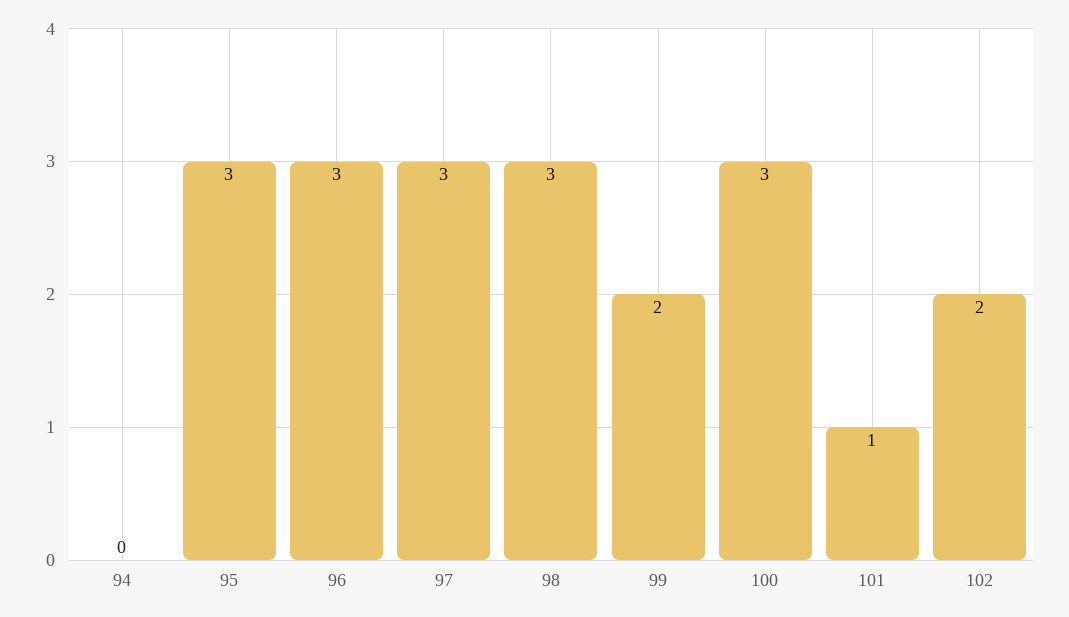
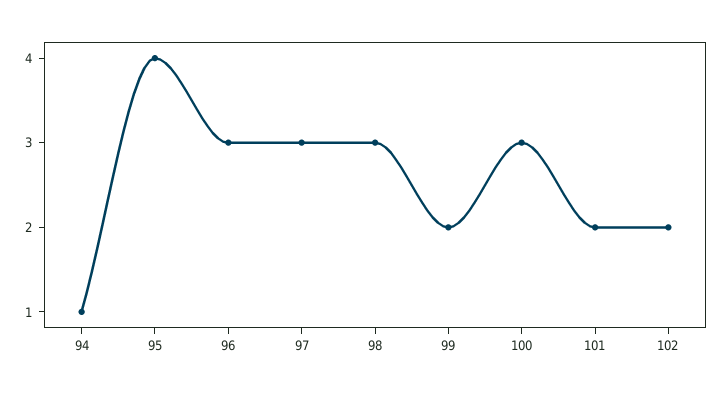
94: 0 -> 1
95: 3 -> 4
101: 1 -> 2

